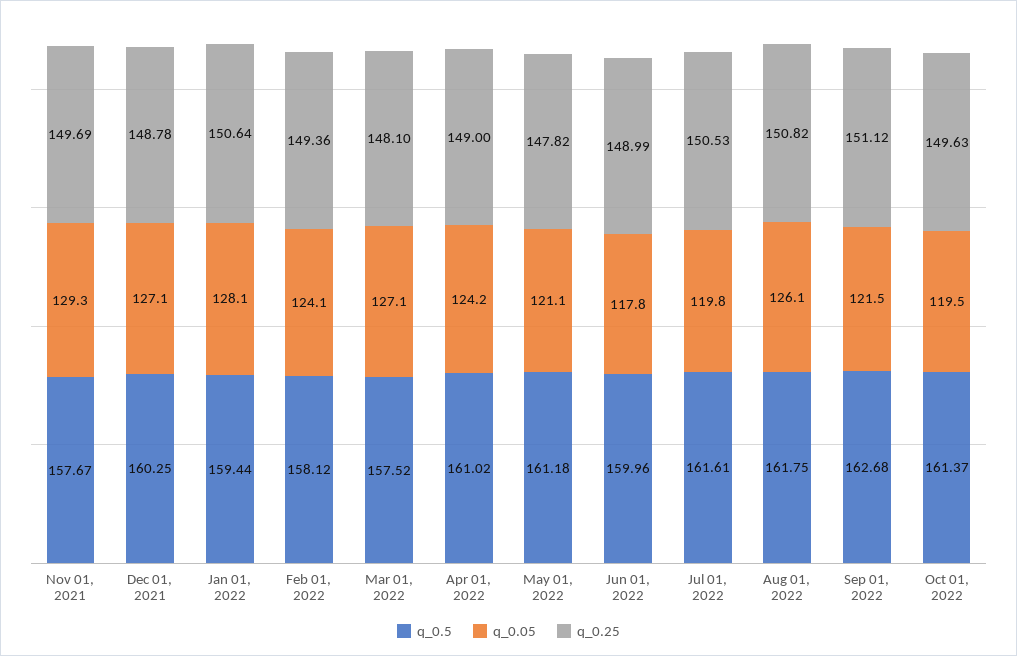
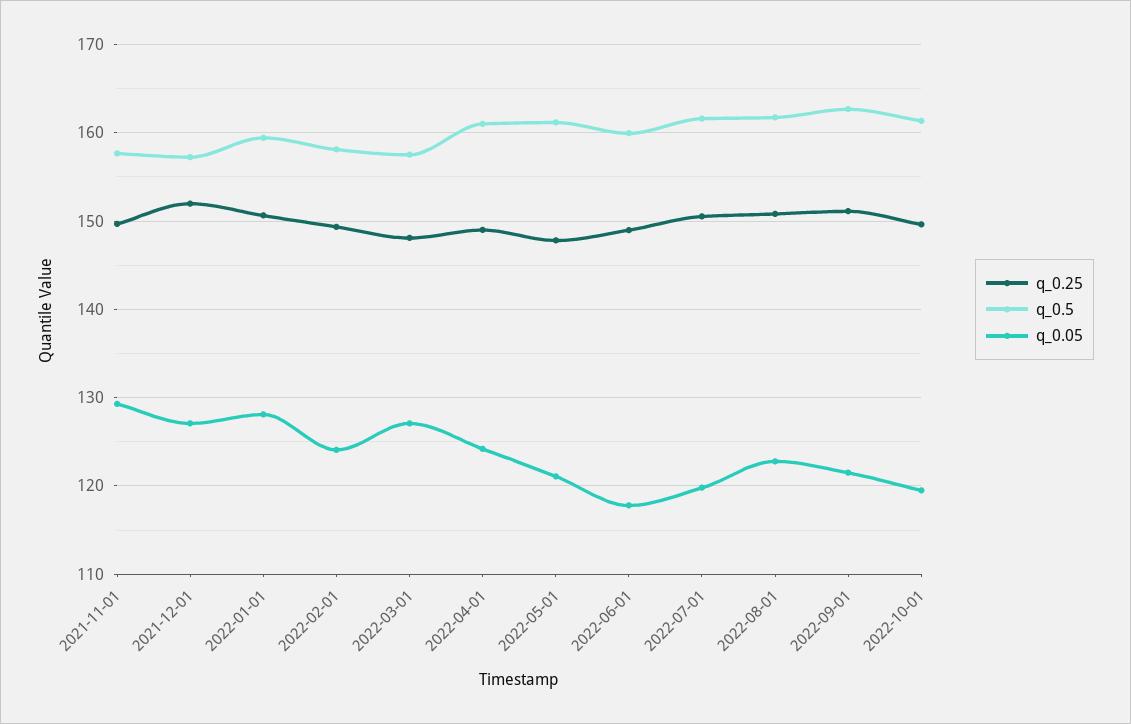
q_0.5, Dec 01, 2021: 160.25 -> 157
q_0.25, Dec 01, 2021: 148.78 -> 152
q_0.05, Aug 01, 2022: 126.1 -> 123

